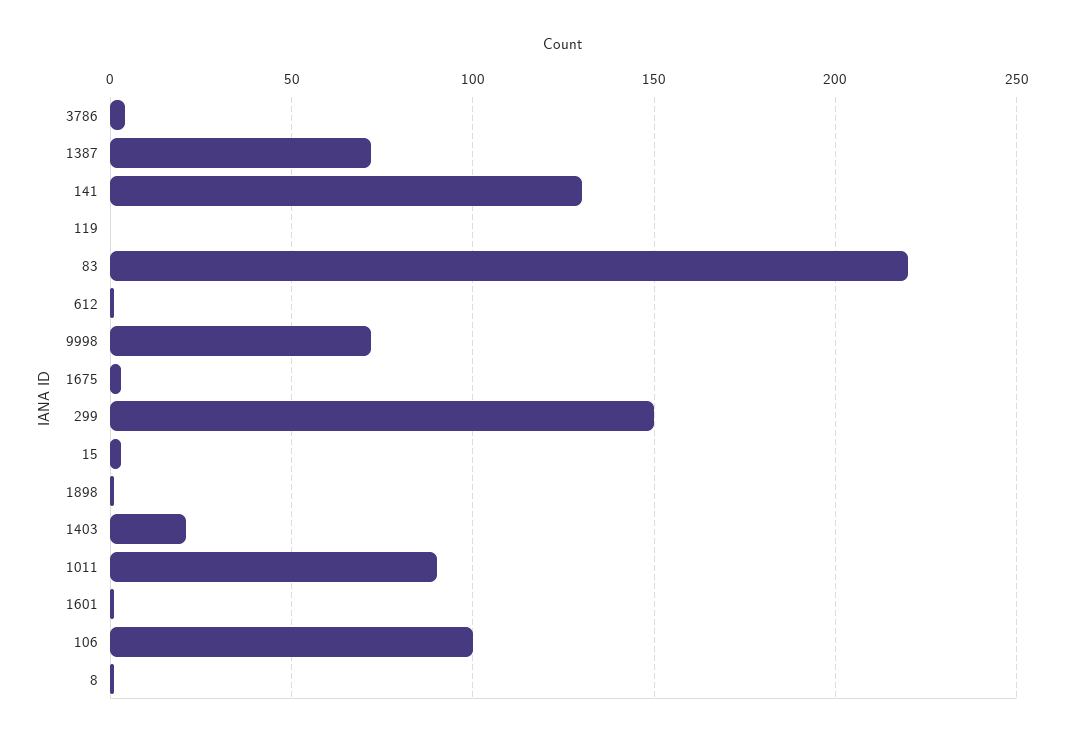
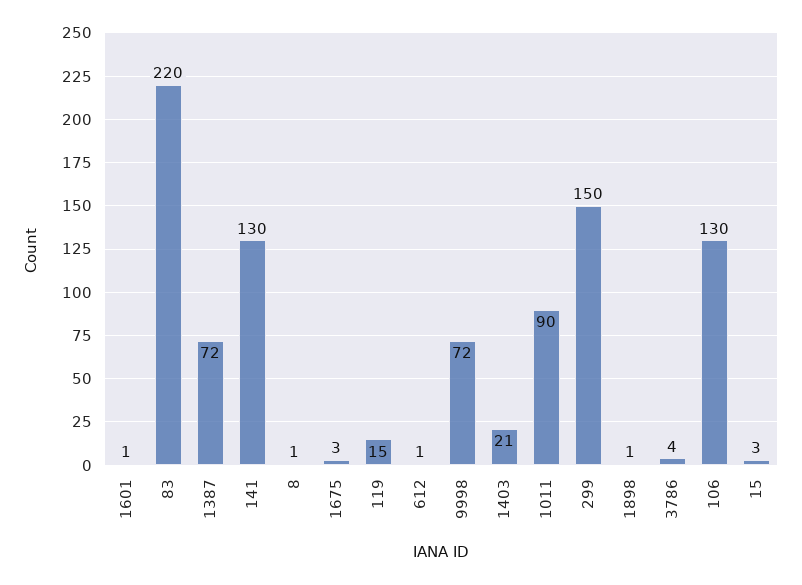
119: 0 -> 15
106: 100 -> 130

